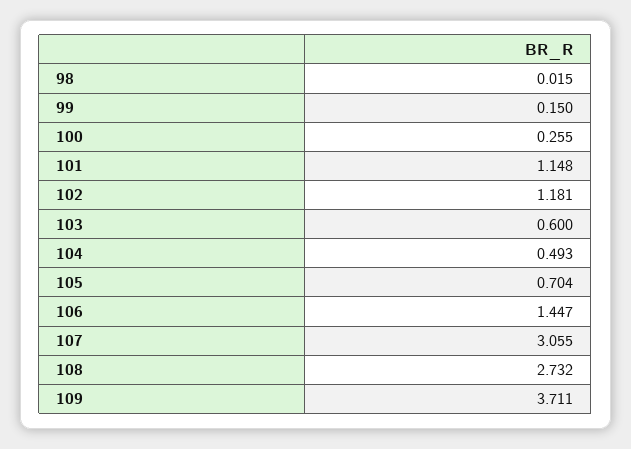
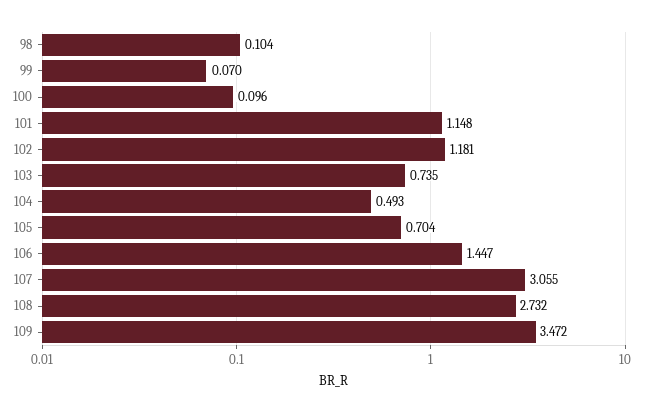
98: 0.015 -> 0.104
99: 0.15 -> 0.07
100: 0.255 -> 0.096
103: 0.6 -> 0.735
109: 3.711 -> 3.472

